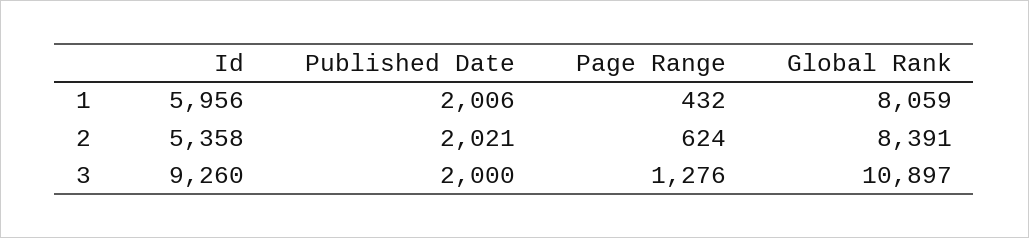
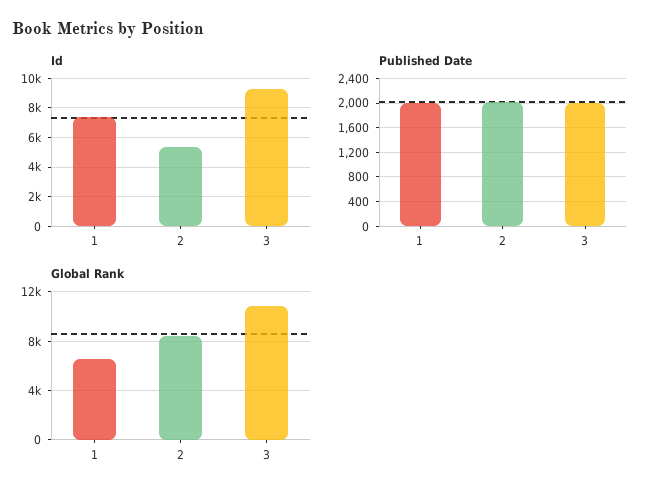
Id, 1: 5956 -> 7500
Page Range, 1: 432 -> none
Global Rank, 1: 8059 -> 6500
Page Range, 2: 624 -> none
Page Range, 3: 1276 -> none

